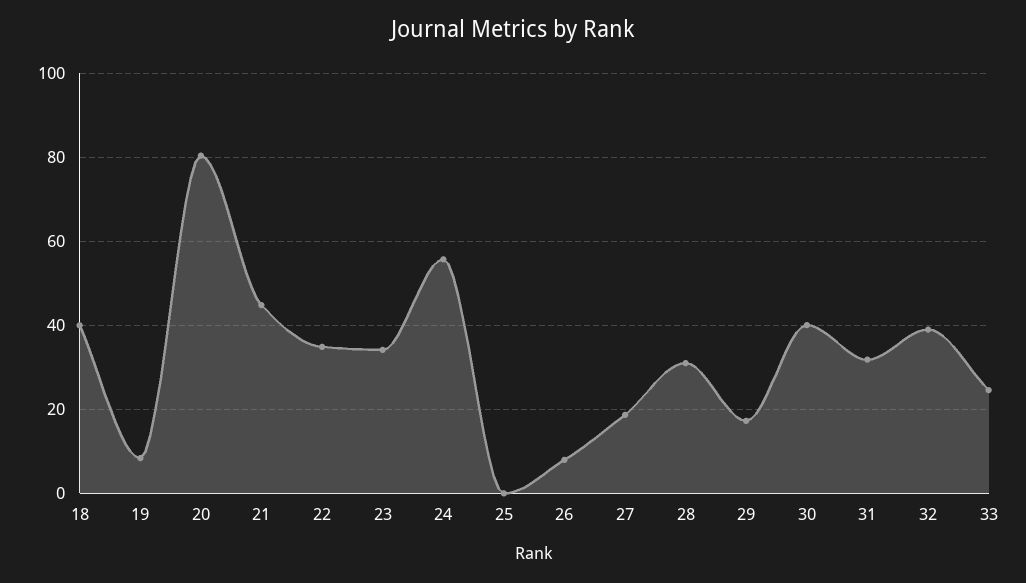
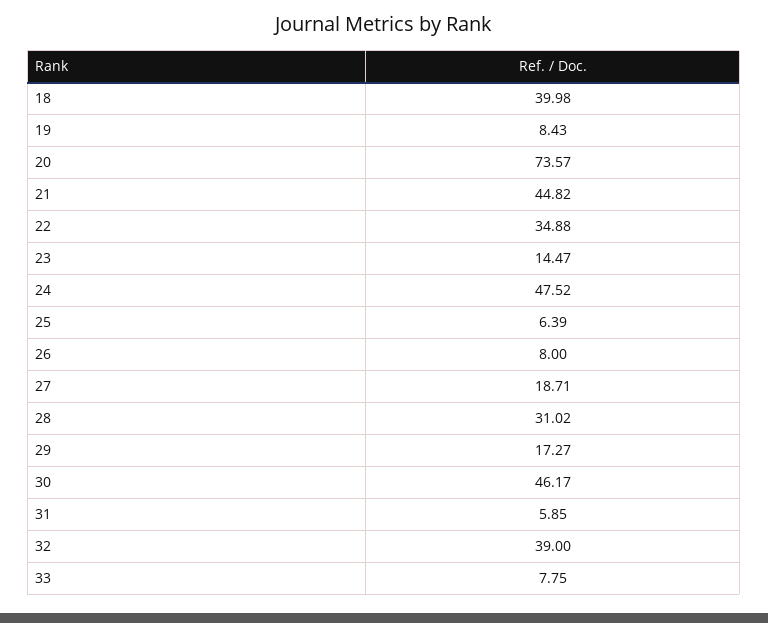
20: 80 -> 73.57
23: 34 -> 14.47
24: 56 -> 47.52
25: 0 -> 6.39
30: 40 -> 46.17
31: 32 -> 5.85
33: 24 -> 7.75

